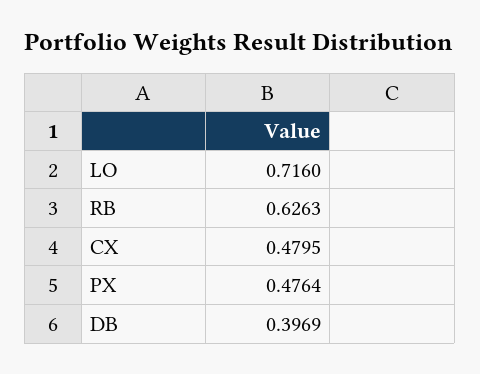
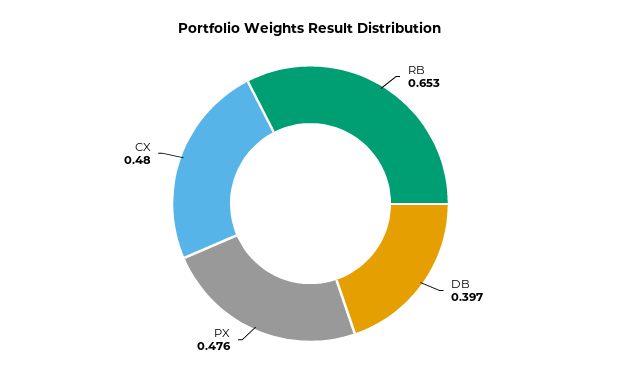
LO: 0.716 -> none
RB: 0.6263 -> 0.653

